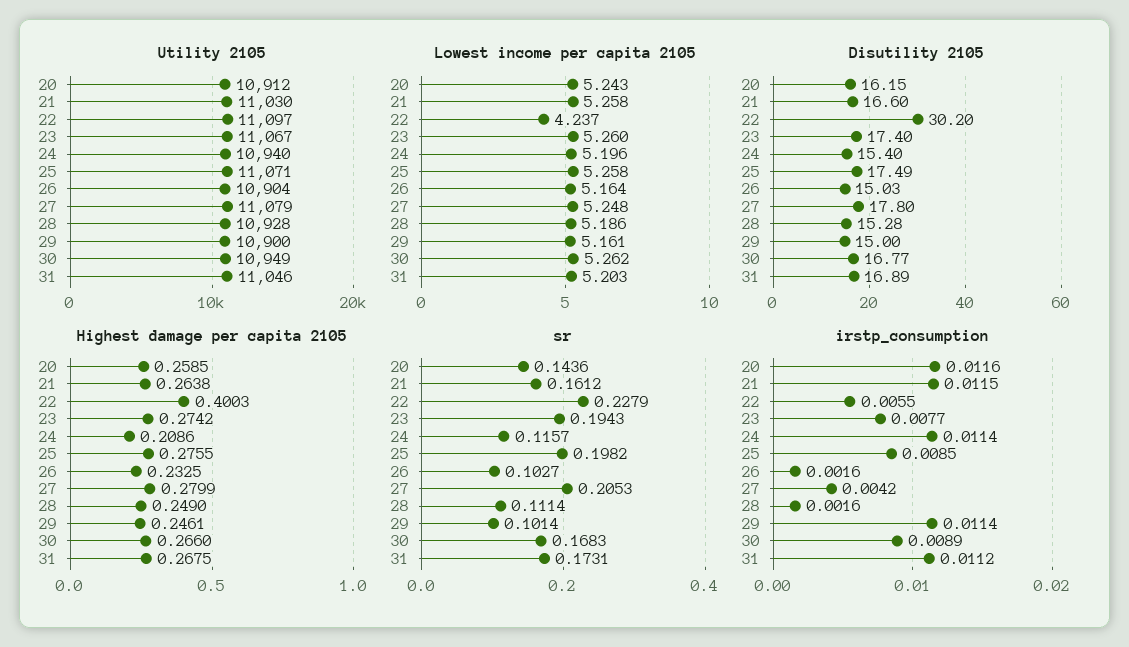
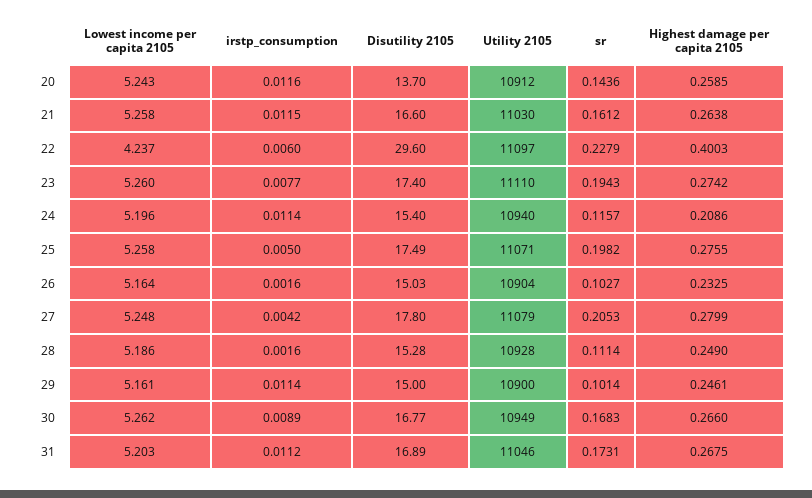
Utility 2105, 23: 11067 -> 11110
Disutility 2105, 20: 16.15 -> 13.7
Disutility 2105, 22: 30.2 -> 29.6
irstp_consumption, 22: 0.0055 -> 0.006
irstp_consumption, 25: 0.0085 -> 0.005

